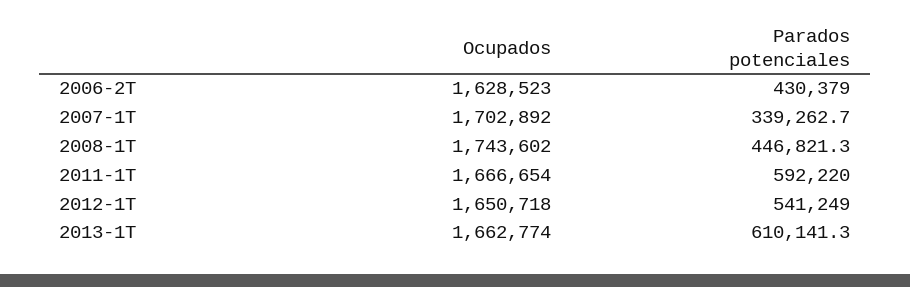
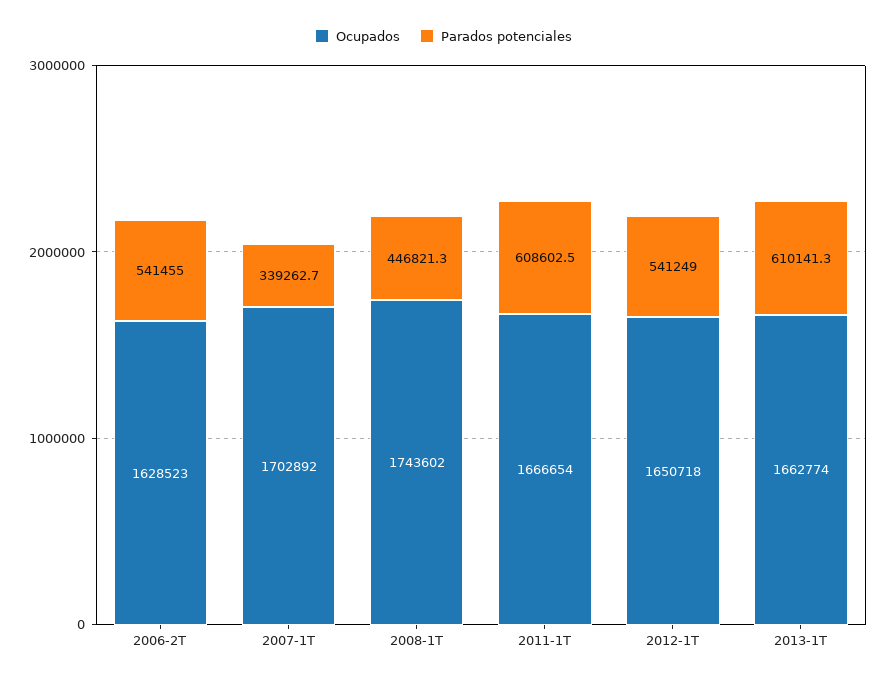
Parados potenciales, 2006-2T: 430379 -> 541455
Parados potenciales, 2011-1T: 592220 -> 608602.5

